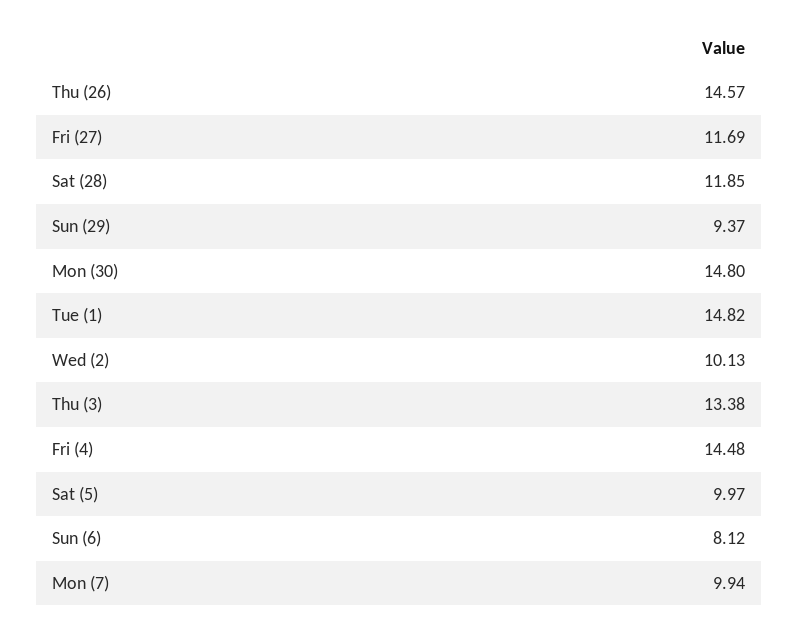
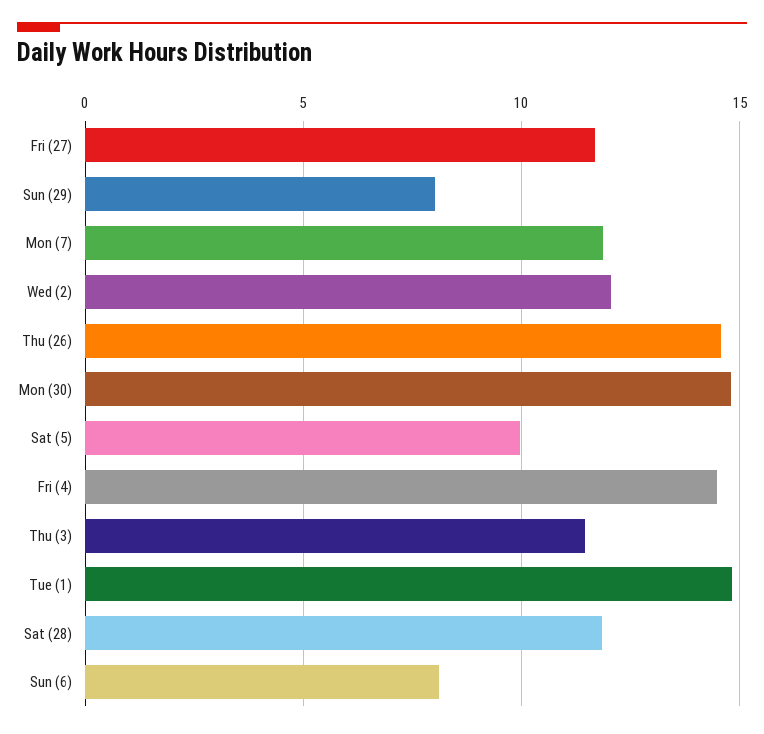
Sun (29): 9.37 -> 8
Wed (2): 10.13 -> 12
Thu (3): 13.38 -> 11.5
Mon (7): 9.94 -> 12

